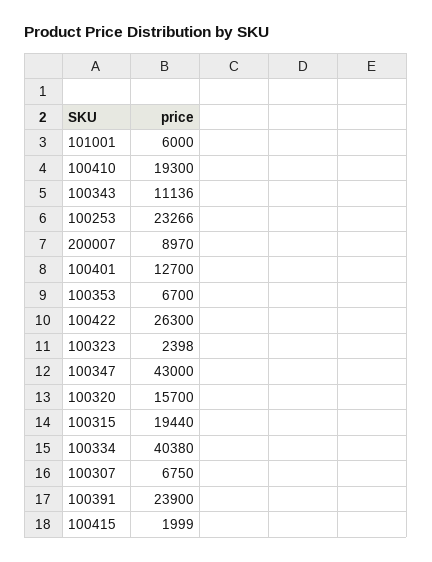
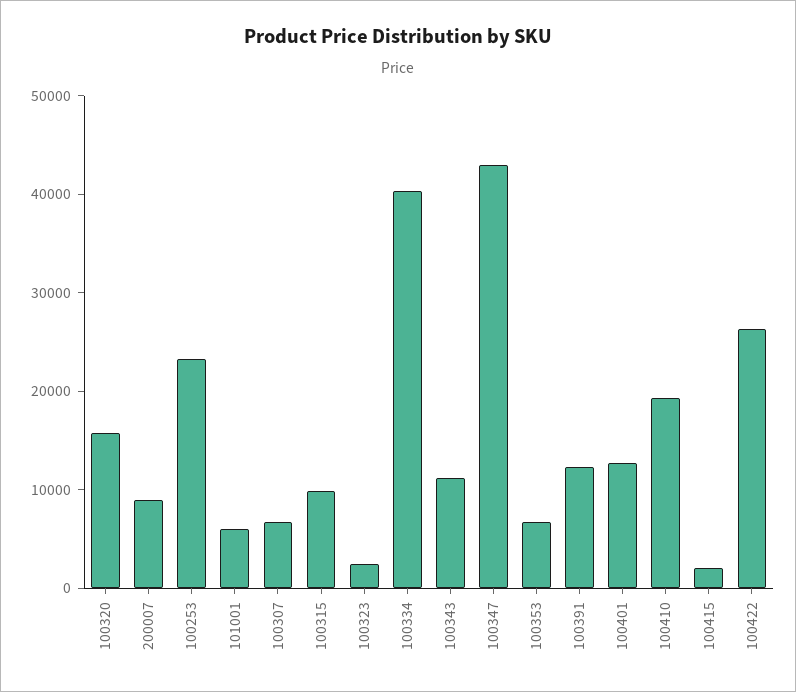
100315: 19440 -> 10000
100391: 23900 -> 12000

